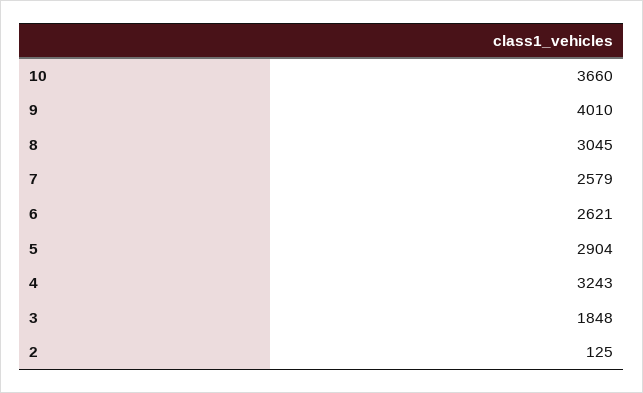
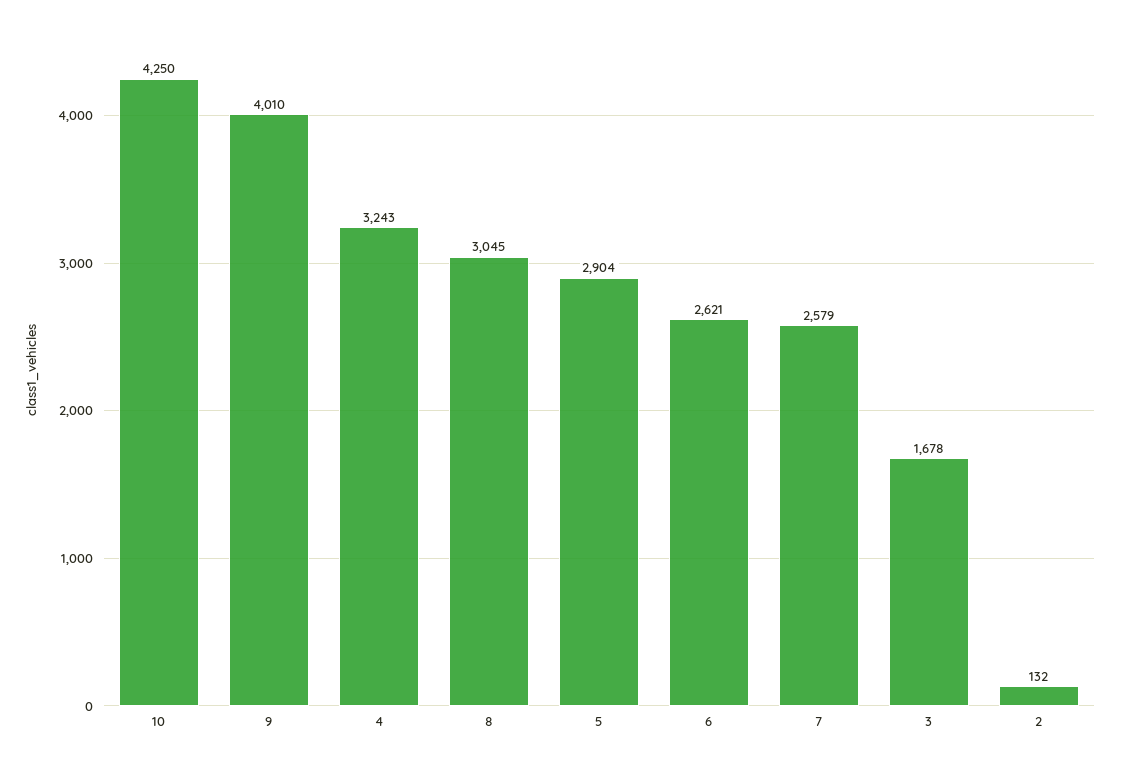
10: 3660 -> 4250
3: 1848 -> 1678
2: 125 -> 132

